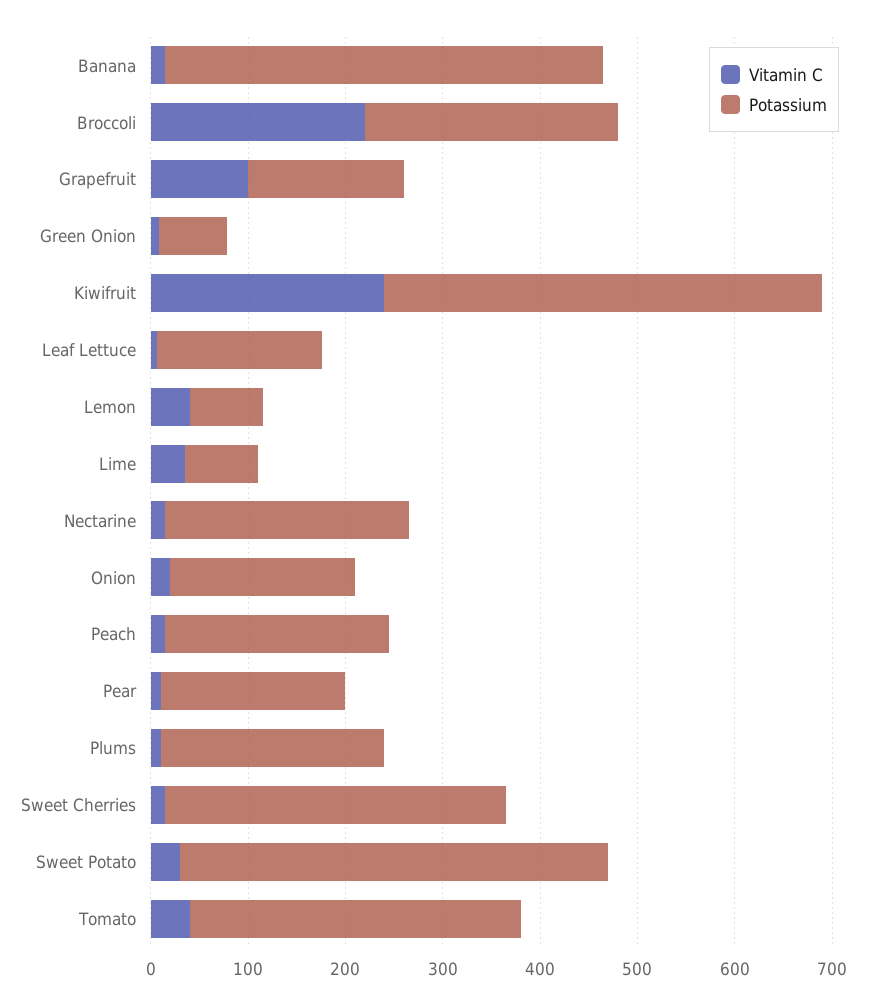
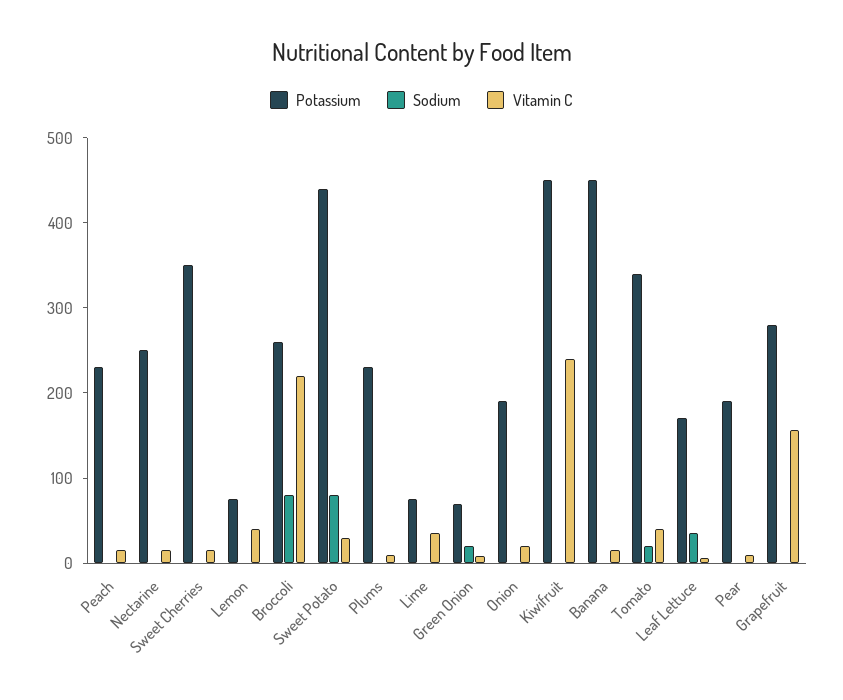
Vitamin C, Grapefruit: 100 -> 160
Potassium, Grapefruit: 160 -> 280
Sodium, Peach: none -> 0
Sodium, Nectarine: none -> 0
Sodium, Sweet Cherries: none -> 0
Sodium, Lemon: none -> 0
Sodium, Broccoli: none -> 80
Sodium, Sweet Potato: none -> 80
Sodium, Plums: none -> 0
Sodium, Lime: none -> 0
Sodium, Green Onion: none -> 20
Sodium, Onion: none -> 0
Sodium, Kiwifruit: none -> 0
Sodium, Banana: none -> 0
Sodium, Tomato: none -> 20
Sodium, Leaf Lettuce: none -> 40
Sodium, Pear: none -> 0
Sodium, Grapefruit: none -> 0

